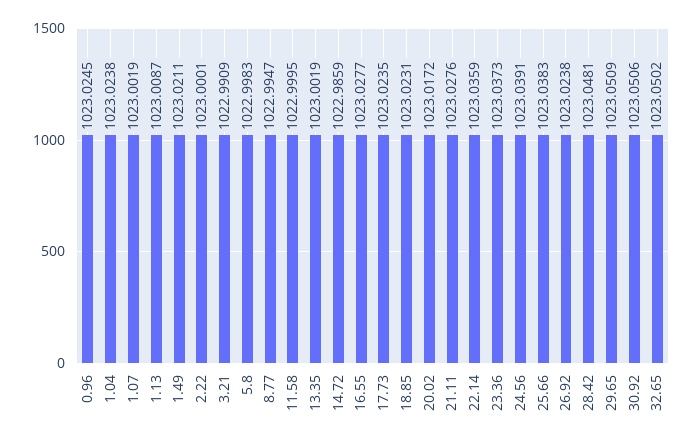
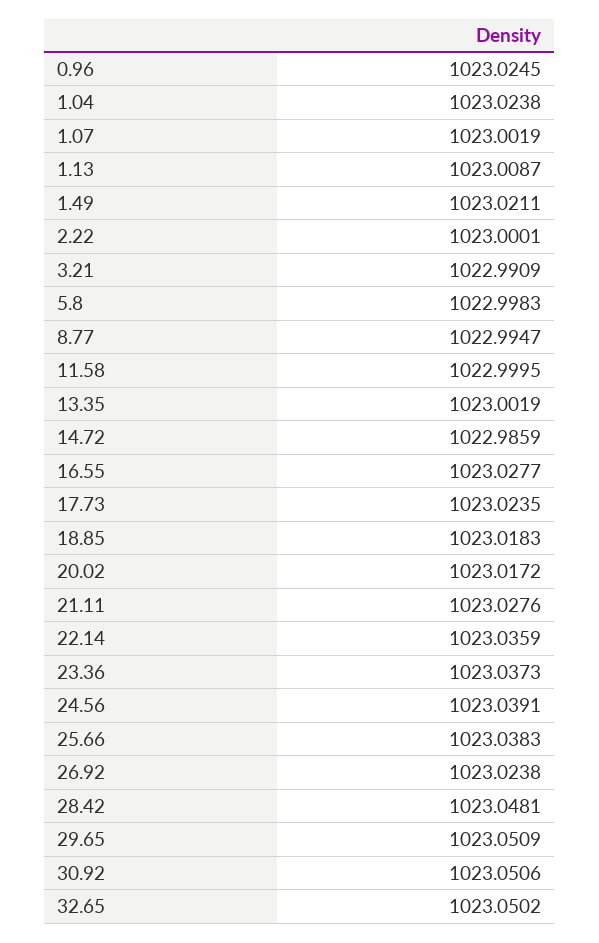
18.85: 1023.0231 -> 1023.0183

